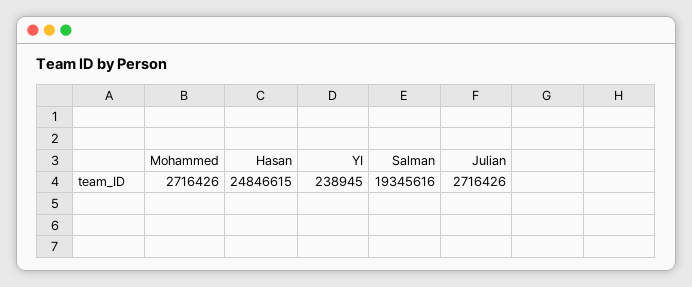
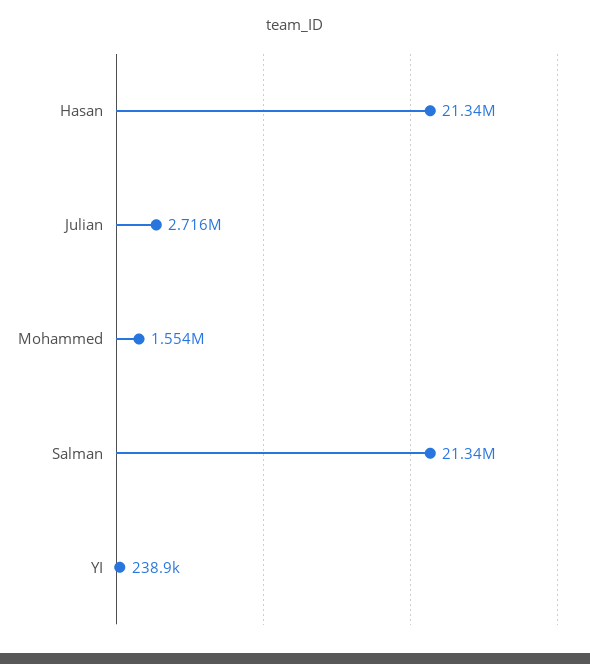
Mohammed: 2716426 -> 1554000
Hasan: 24846615 -> 21340000
Salman: 19345616 -> 21340000

